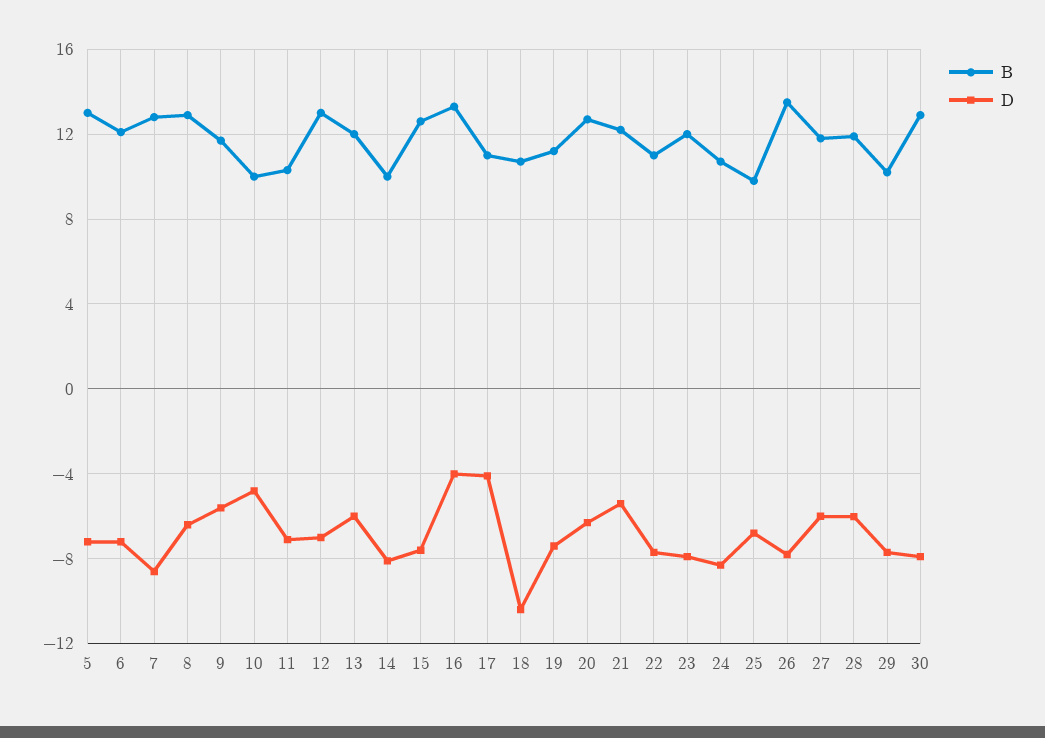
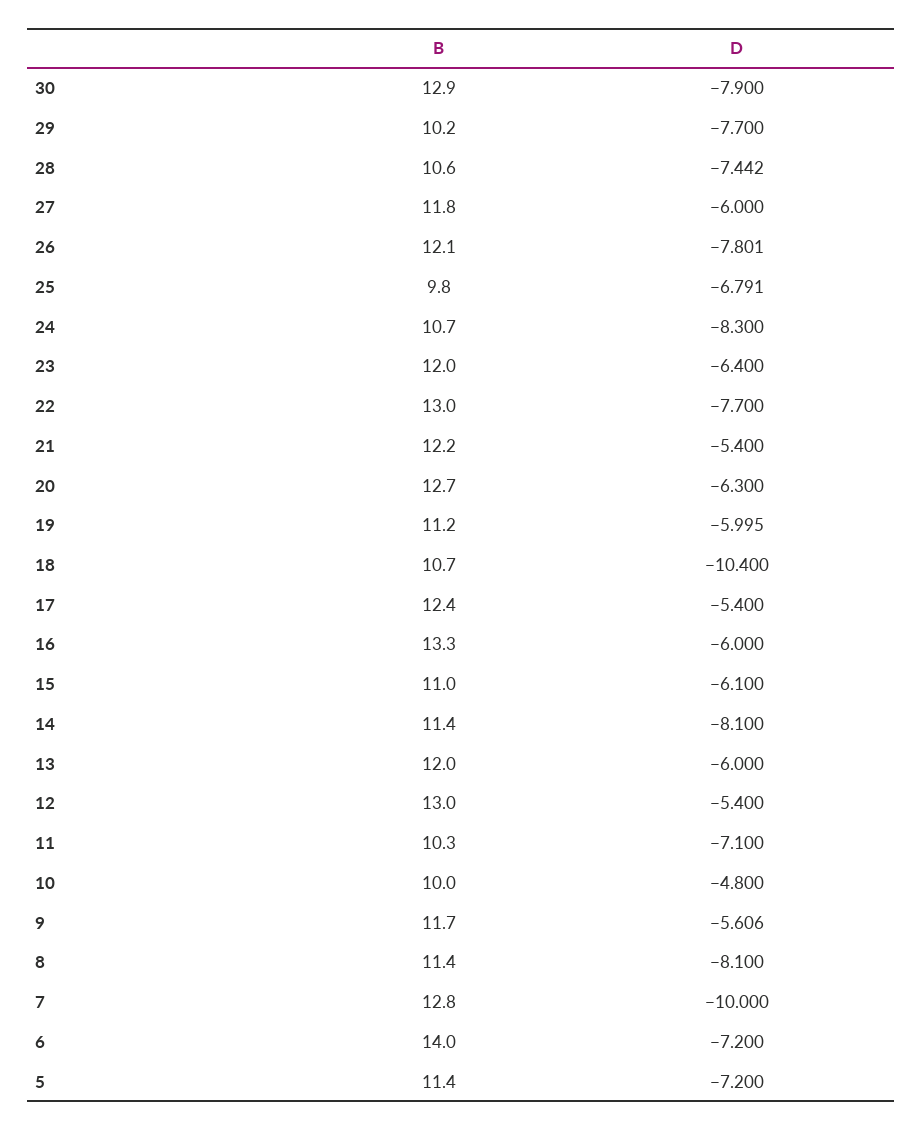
B, 5: 13 -> 11.4
B, 6: 12 -> 14
D, 7: -8.5 -> -10
B, 8: 13 -> 11.4
D, 8: -6.5 -> -8.1
D, 12: -7 -> -5.4
B, 14: 10 -> 11.4
B, 15: 12.5 -> 11
D, 15: -7.5 -> -6.1
D, 16: -4 -> -6
B, 17: 11 -> 12.4
D, 17: -4 -> -5.4
D, 19: -7.5 -> -5.995
B, 22: 11 -> 13
D, 23: -8 -> -6.4
B, 26: 13.5 -> 12.1
B, 28: 12 -> 10.6
D, 28: -6 -> -7.442

